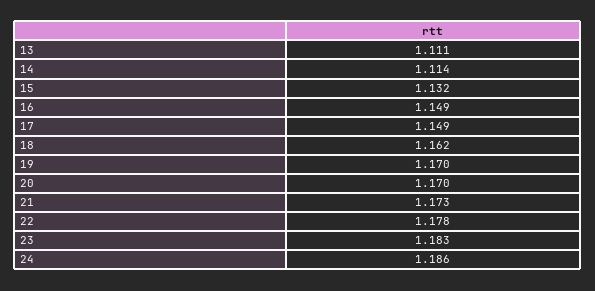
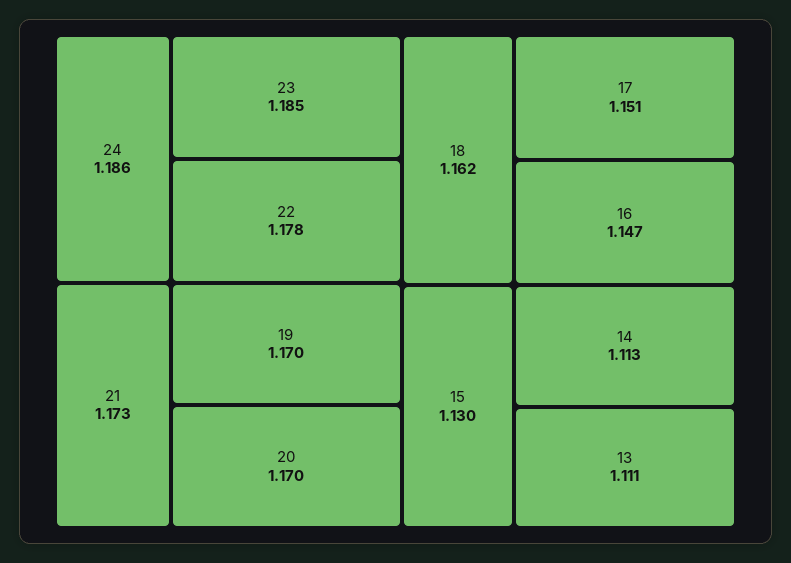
14: 1.114 -> 1.113
15: 1.132 -> 1.13
16: 1.149 -> 1.147
17: 1.149 -> 1.151
23: 1.183 -> 1.185

